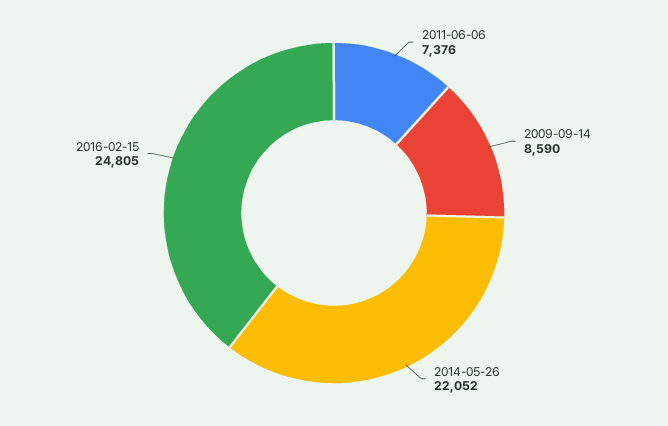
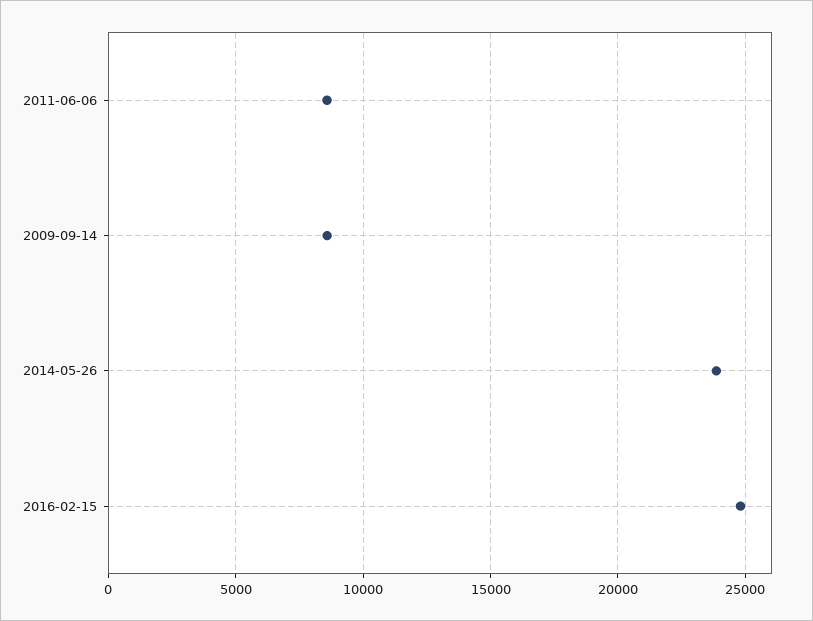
2011-06-06: 7376 -> 8500
2014-05-26: 22052 -> 24000

